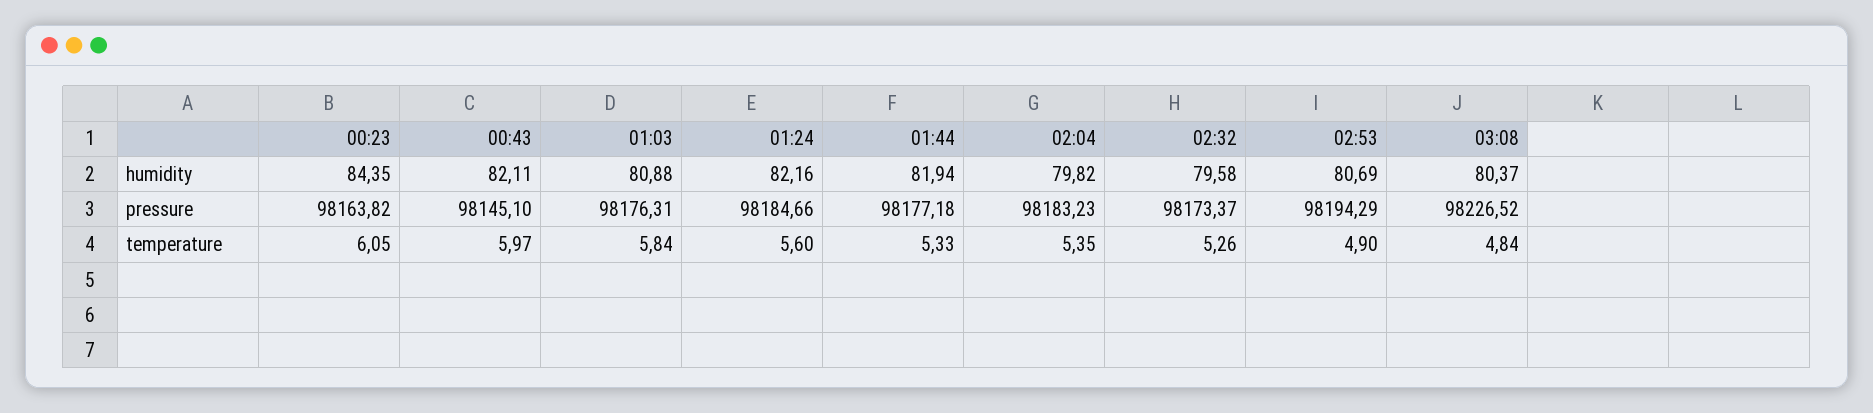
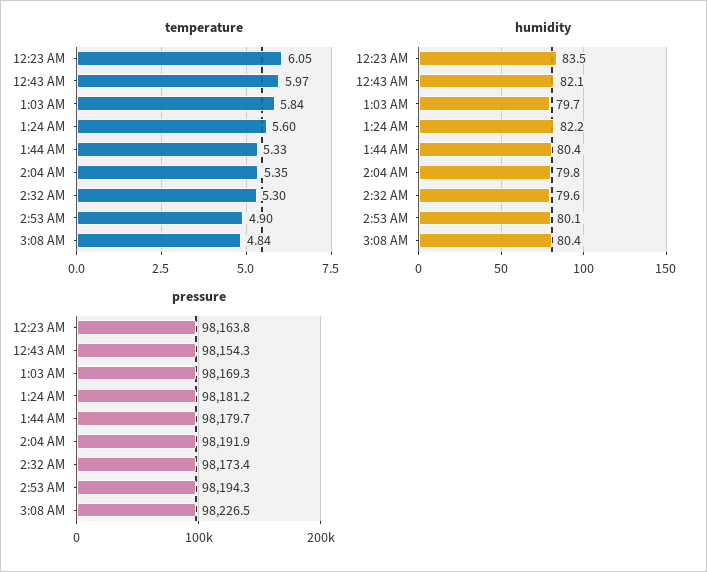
humidity, 00:23: 84.35 -> 83.5
humidity, 01:03: 80.88 -> 79.7
humidity, 01:44: 81.94 -> 80.4
humidity, 02:53: 80.69 -> 80.1
pressure, 00:43: 98145.1 -> 98154.3
pressure, 01:03: 98176.31 -> 98169.3
pressure, 01:24: 98184.66 -> 98181.2
pressure, 01:44: 98177.18 -> 98179.7
pressure, 02:04: 98183.23 -> 98191.9
temperature, 02:32: 5.26 -> 5.3

